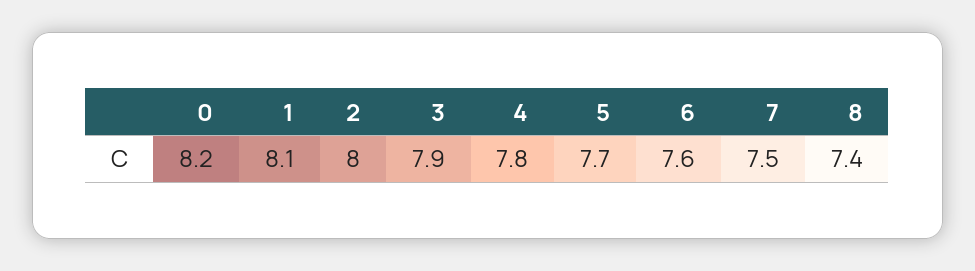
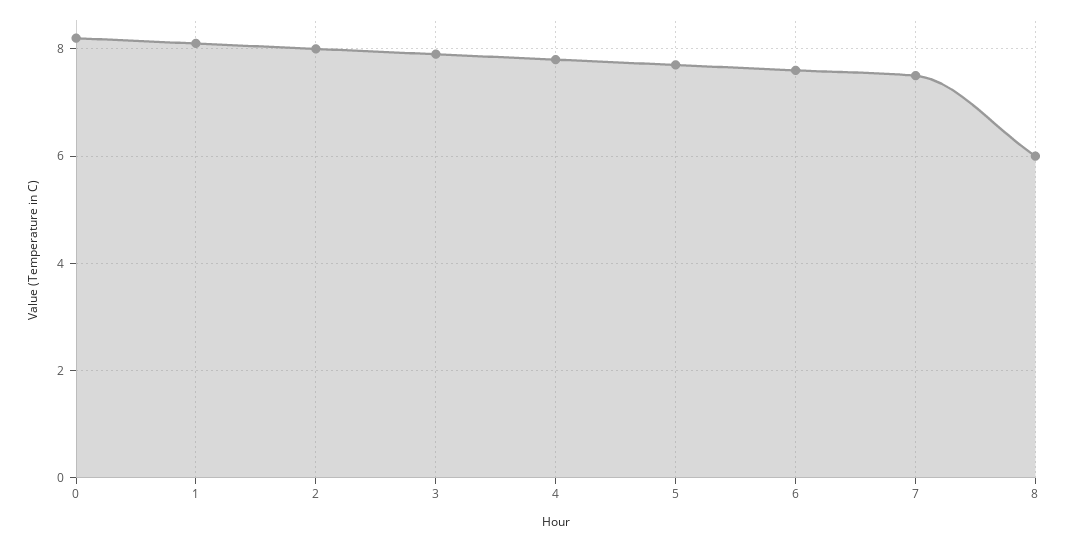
8: 7.4 -> 6

